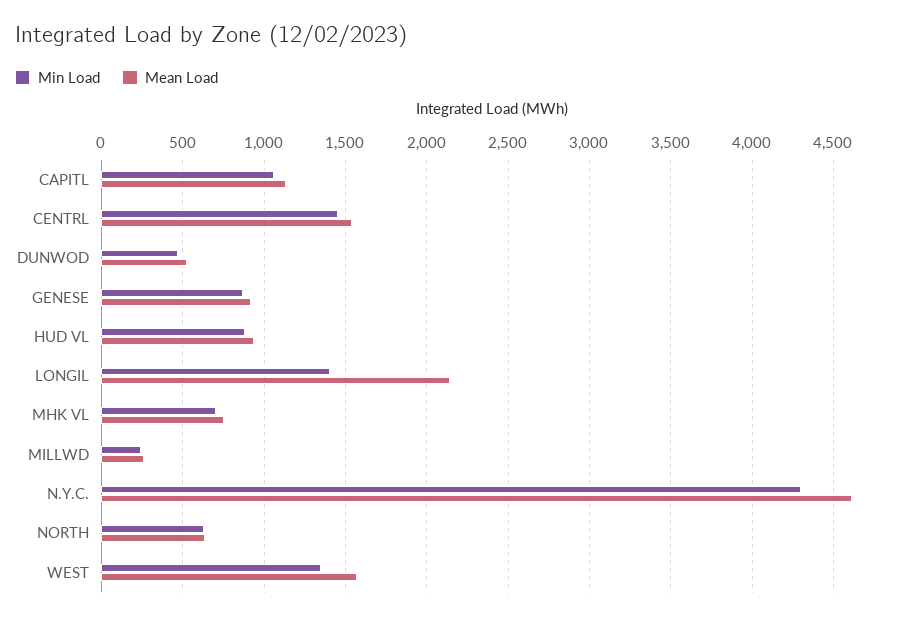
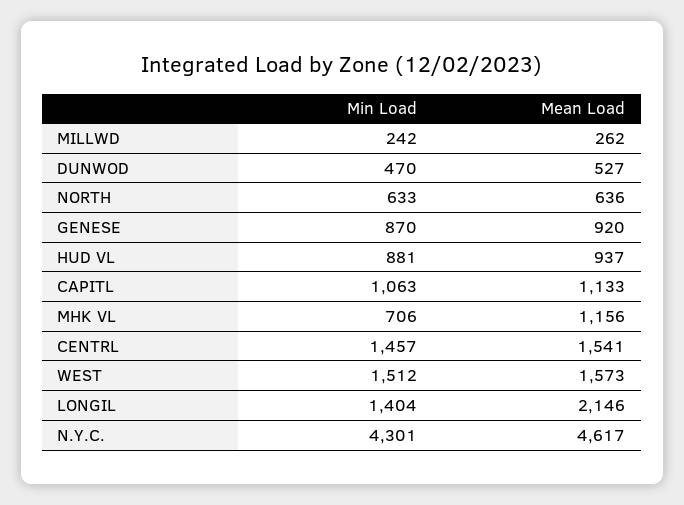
Mean Load, MHK VL: 750 -> 1156
Min Load, WEST: 1350 -> 1512

